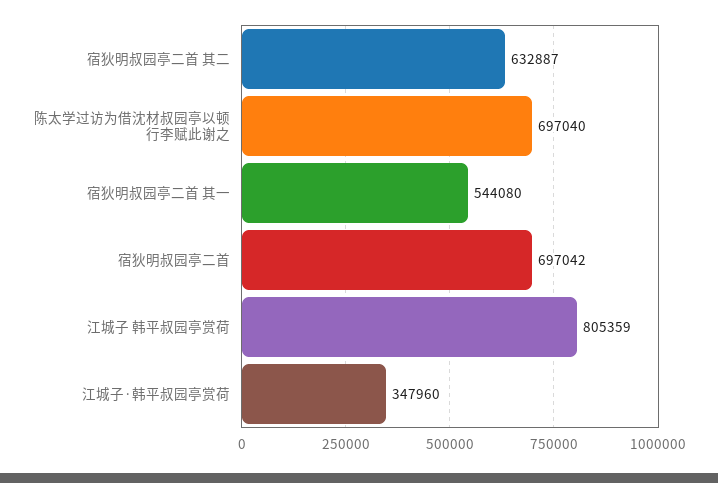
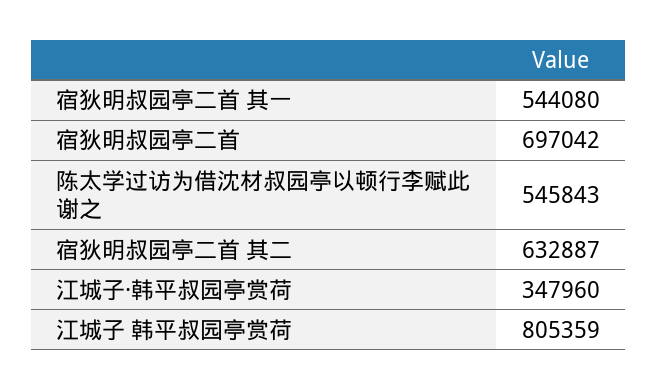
陈太学过访为借沈材叔园亭以顿行李赋此谢之: 697040 -> 545843

